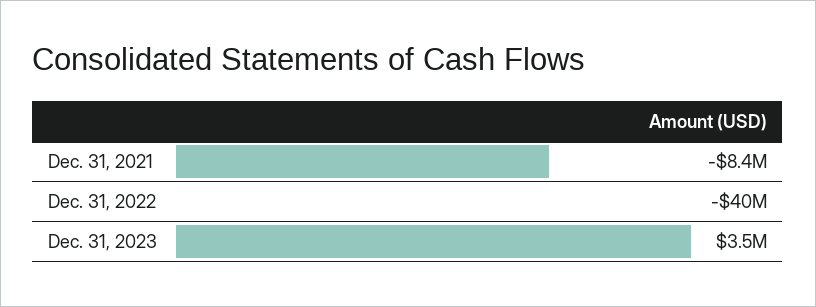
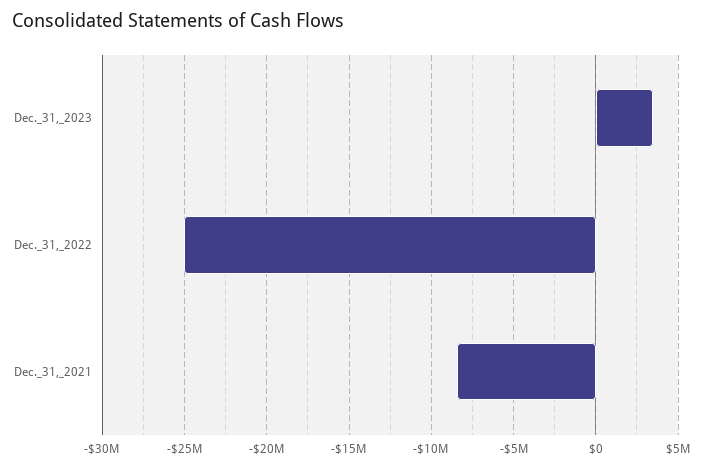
Dec. 31, 2022: -40000000 -> -25000000

